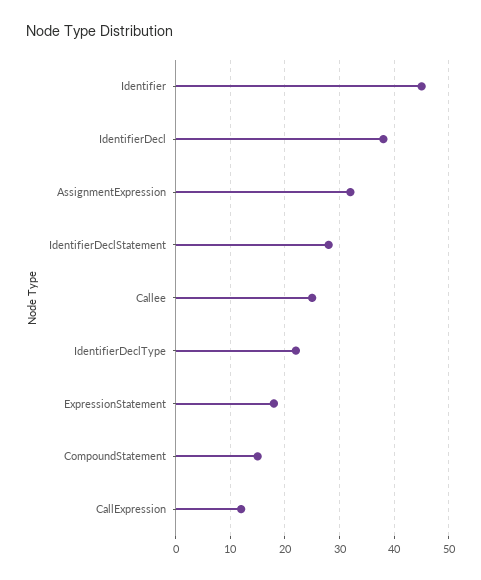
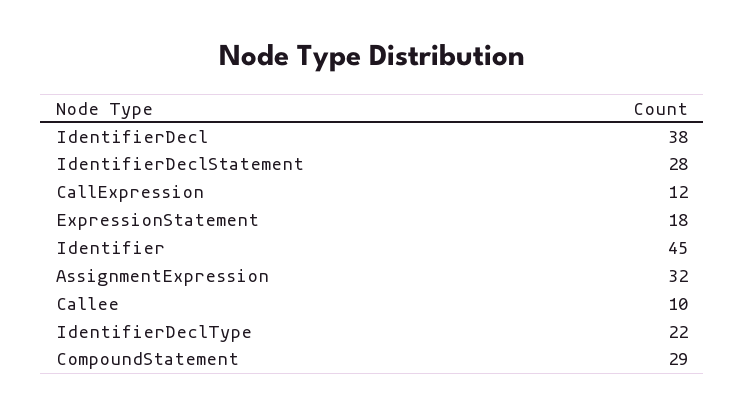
Callee: 25 -> 10
CompoundStatement: 15 -> 29

